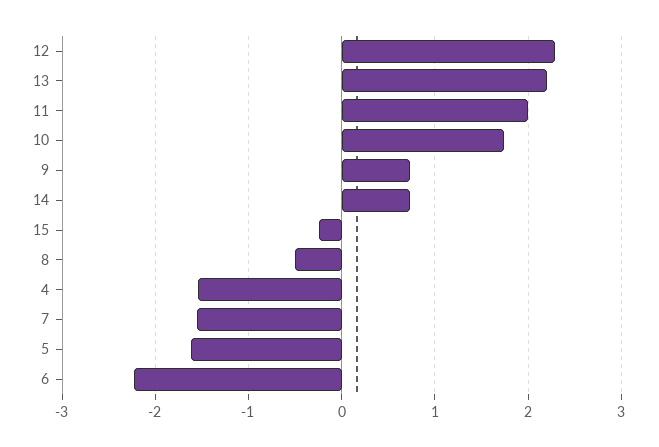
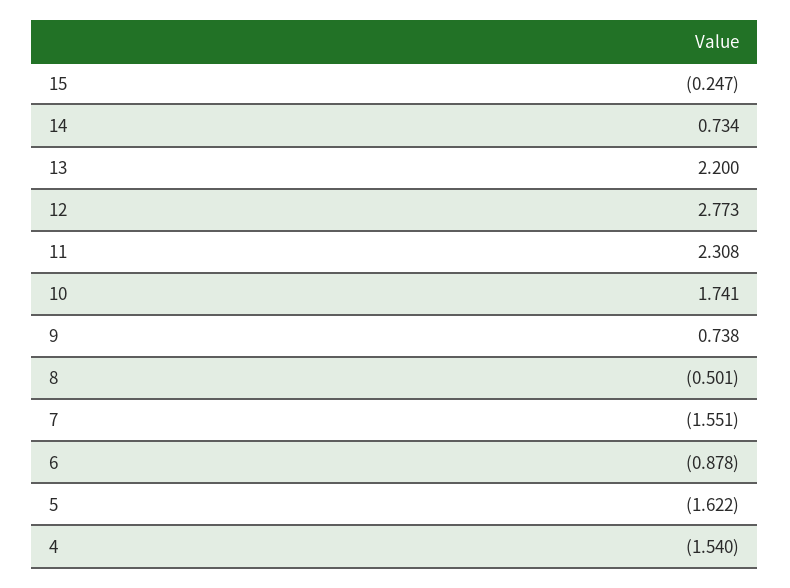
12: 2.3 -> 2.773
11: 2 -> 2.308
6: -2.2 -> -0.878

